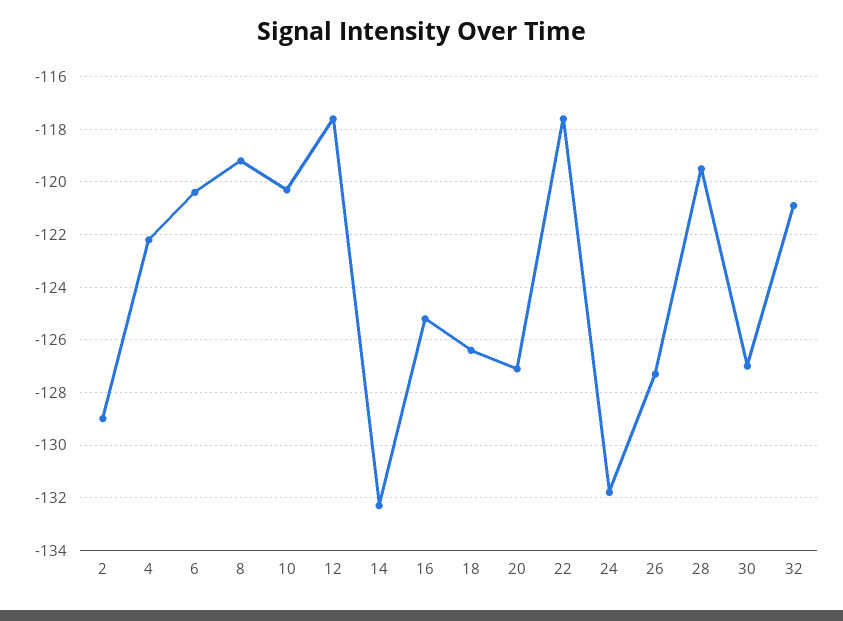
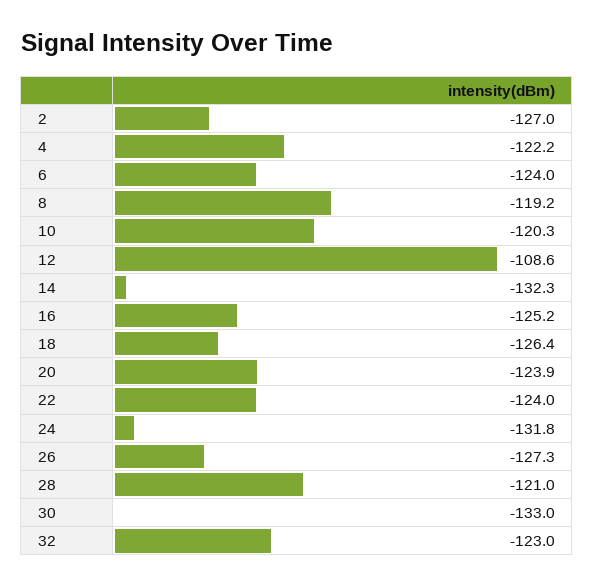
2: -129 -> -127
6: -120.5 -> -124
12: -117.5 -> -108.6
20: -127 -> -123.9
22: -117.5 -> -124
28: -119.5 -> -121
30: -127 -> -133
32: -121 -> -123

